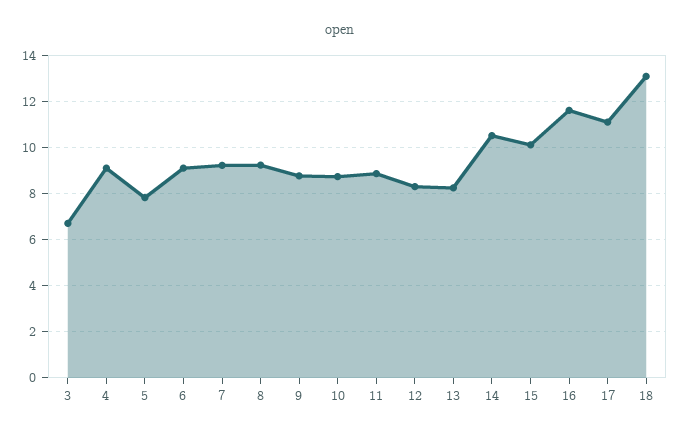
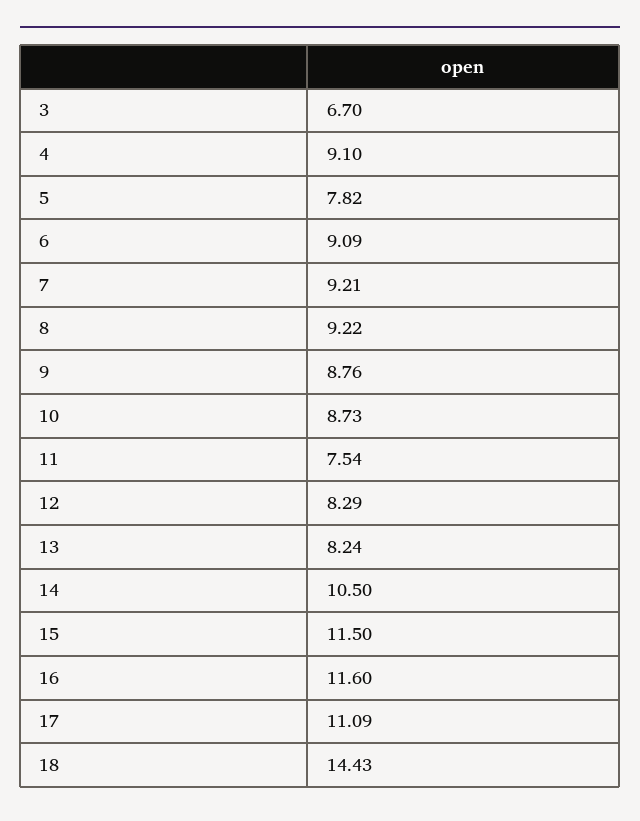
11: 9 -> 7.54
15: 10 -> 11.5
18: 13 -> 14.43

